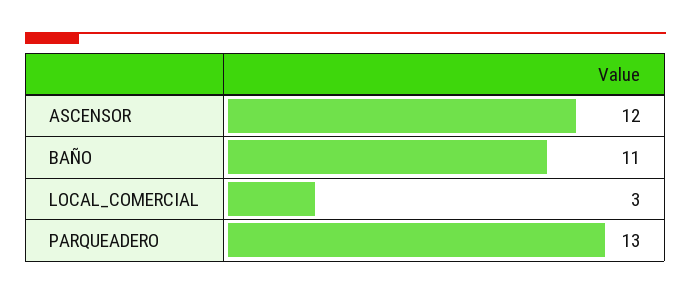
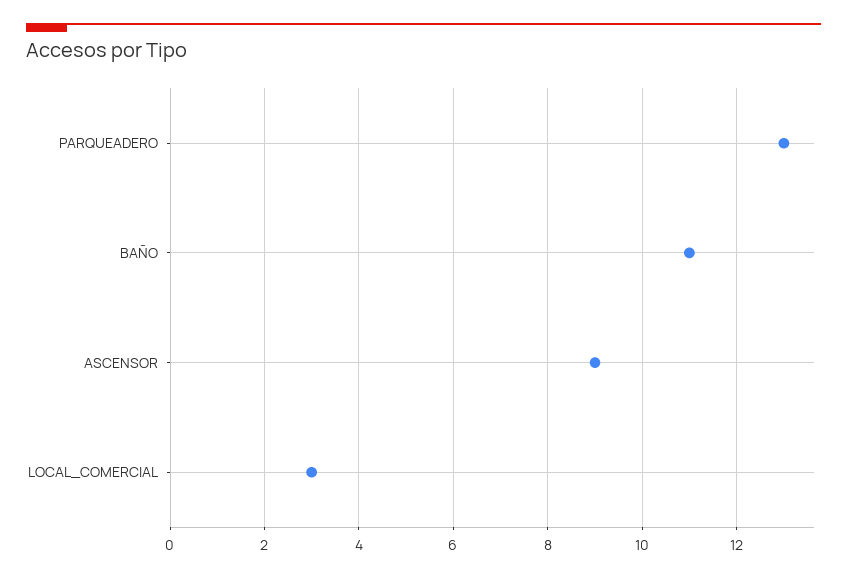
ASCENSOR: 12 -> 9

